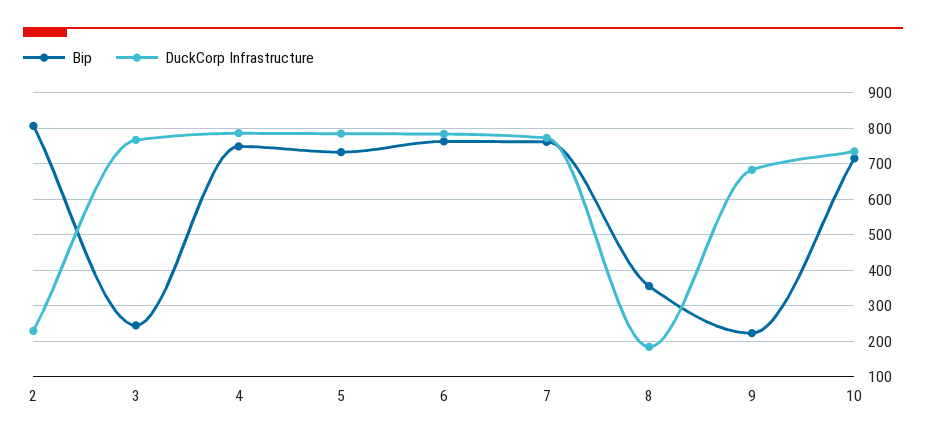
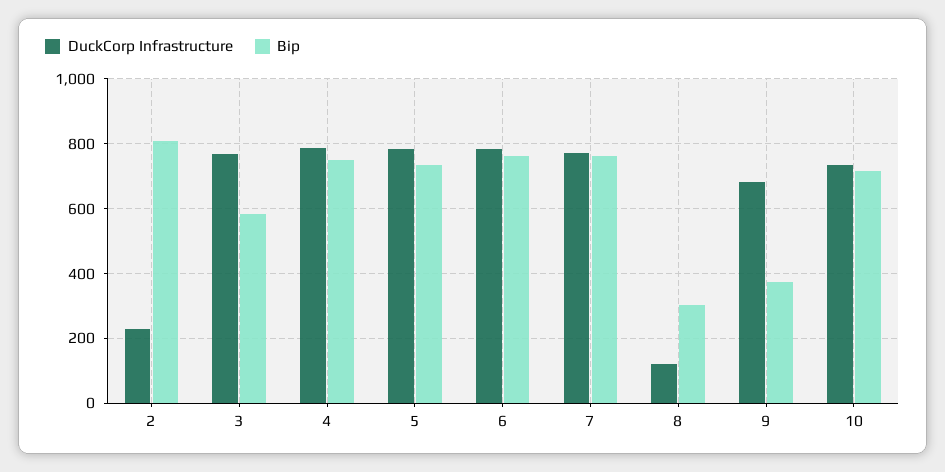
Bip, 3: 240 -> 580
Bip, 8: 360 -> 300
DuckCorp Infrastructure, 8: 180 -> 120
Bip, 9: 220 -> 380

